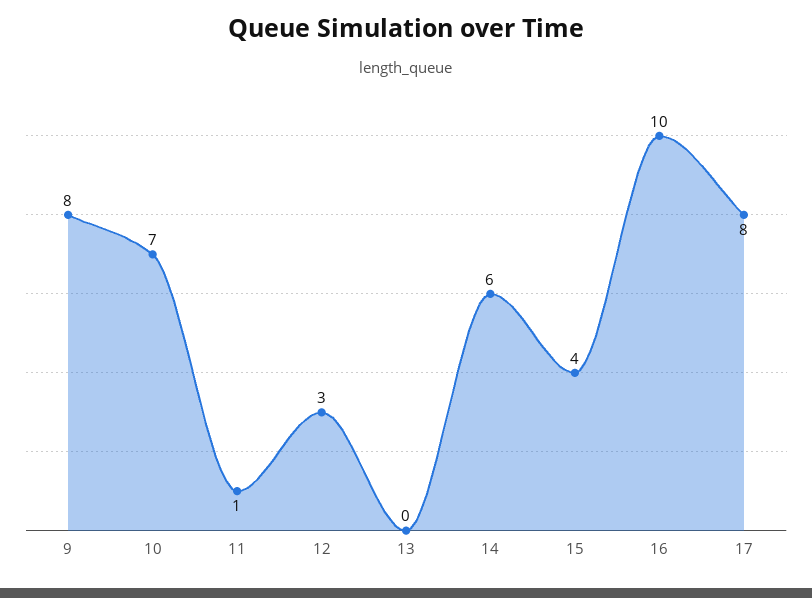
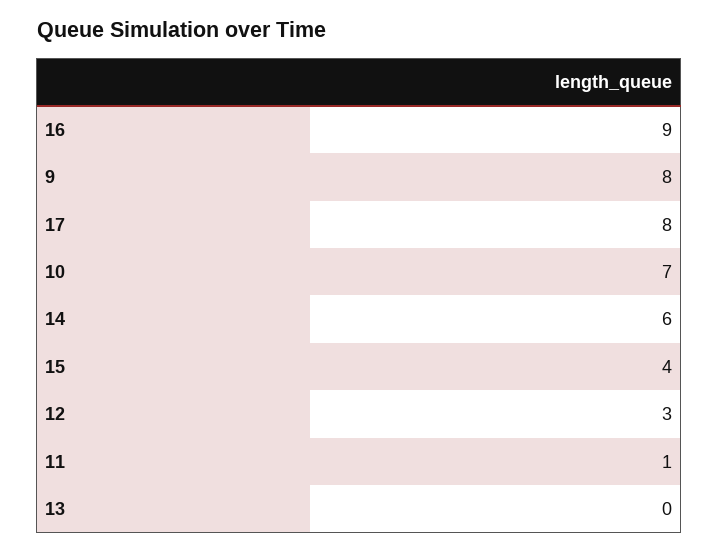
16: 10 -> 9

